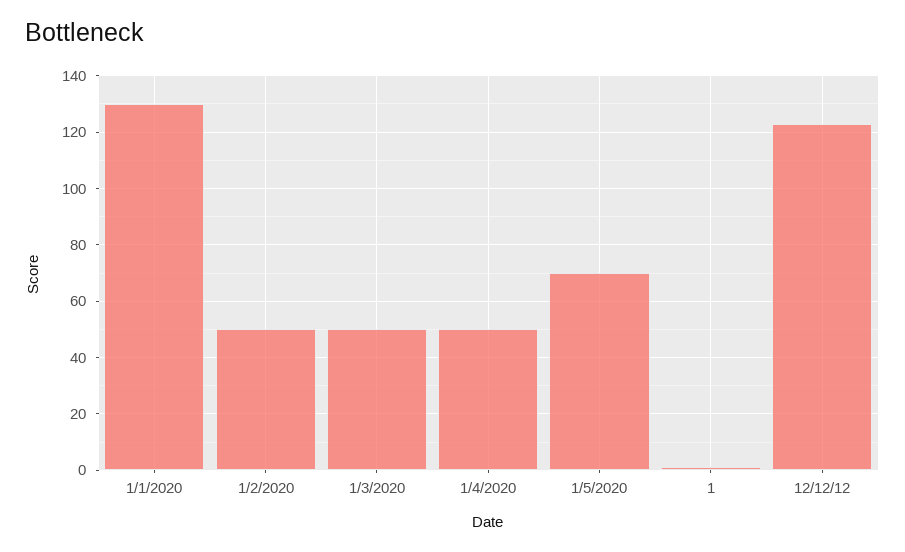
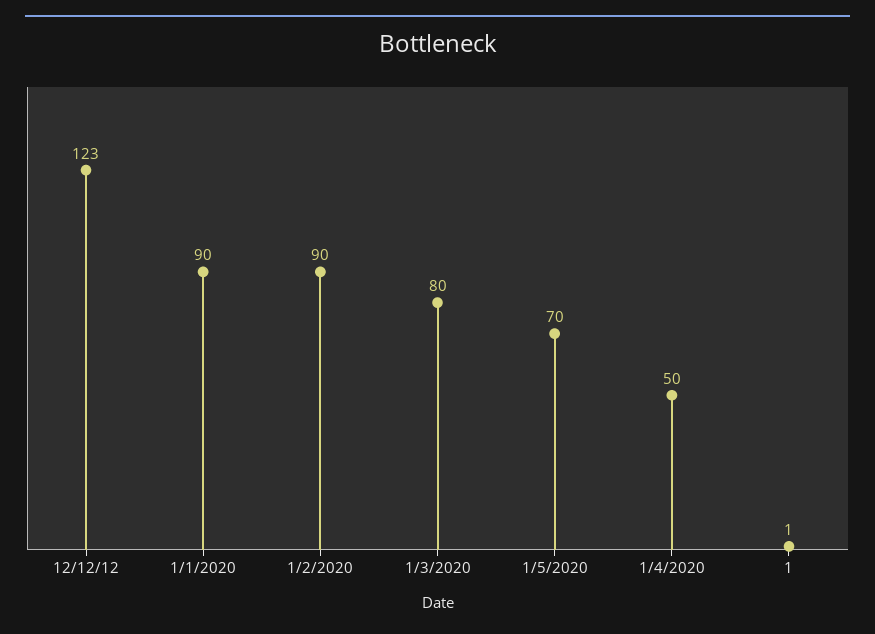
1/1/2020: 130 -> 90
1/2/2020: 50 -> 90
1/3/2020: 50 -> 80

